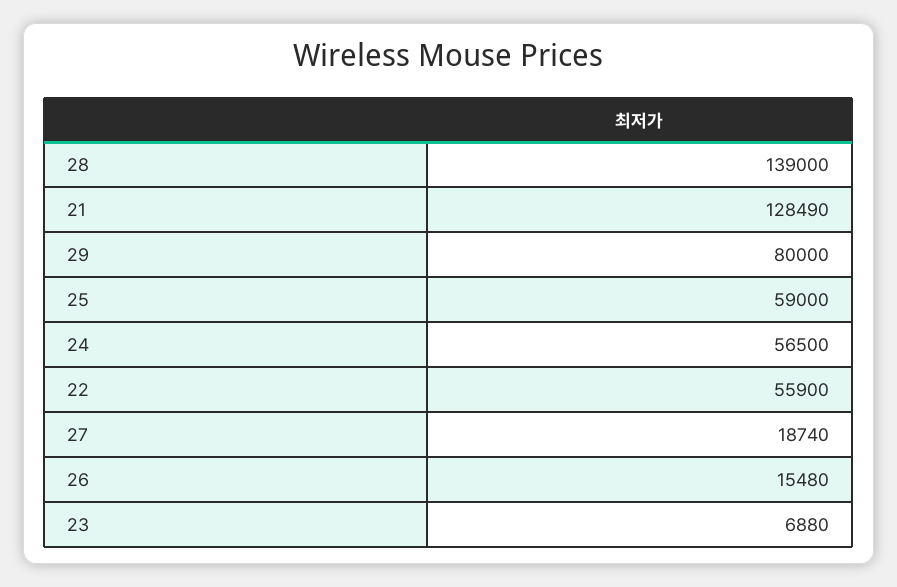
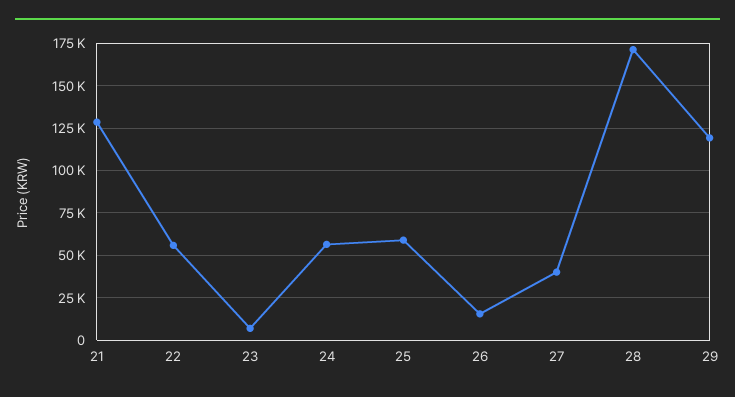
28: 139000 -> 170000
29: 80000 -> 120000
27: 18740 -> 40000

